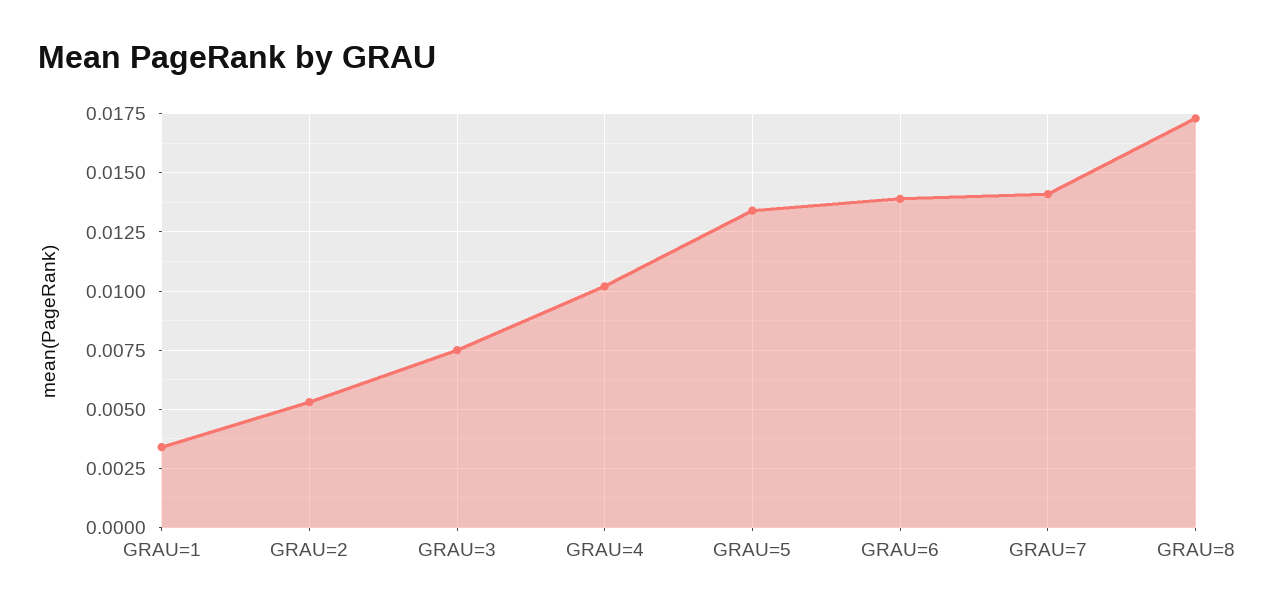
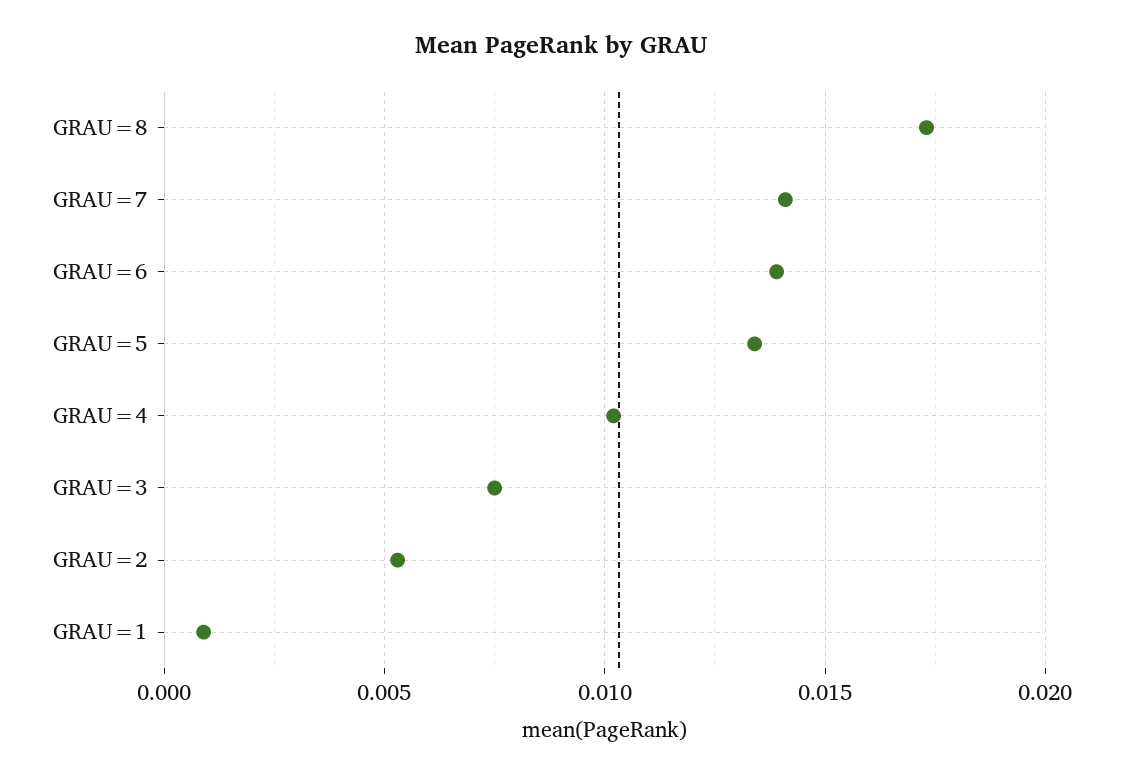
GRAU=1: 0.0035 -> 0.001

